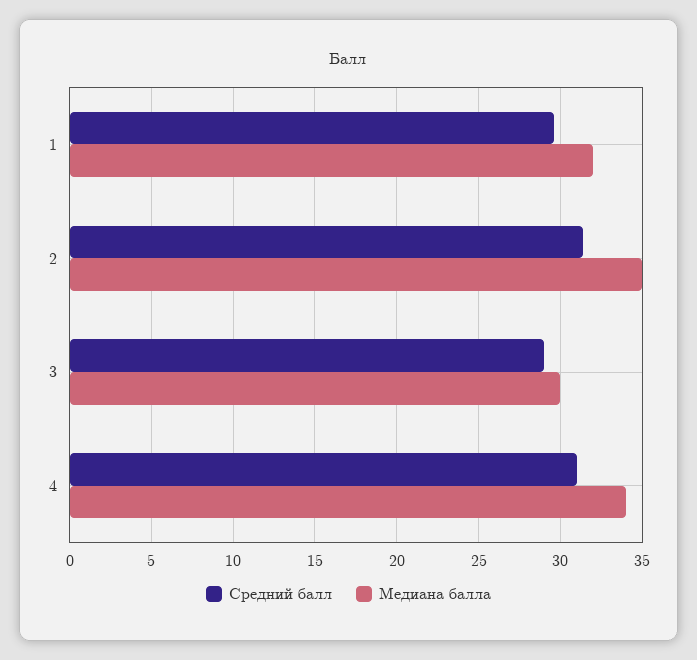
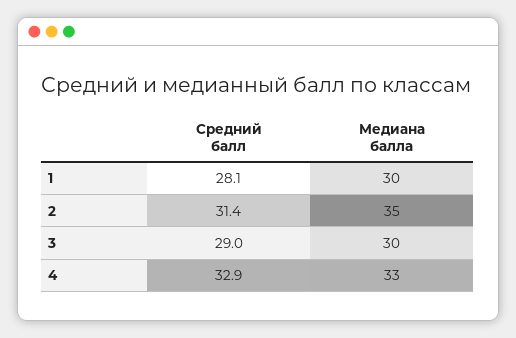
Средний балл, 1: 29.5 -> 28.1
Медиана балла, 1: 32 -> 30
Средний балл, 4: 31 -> 32.9
Медиана балла, 4: 34 -> 33

